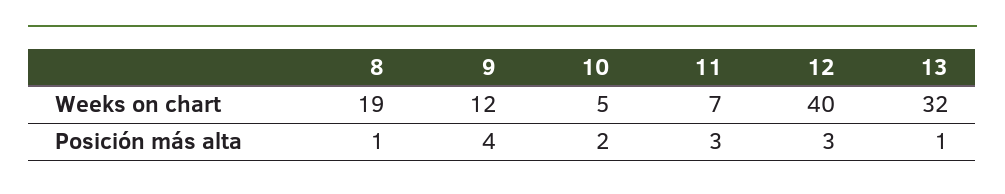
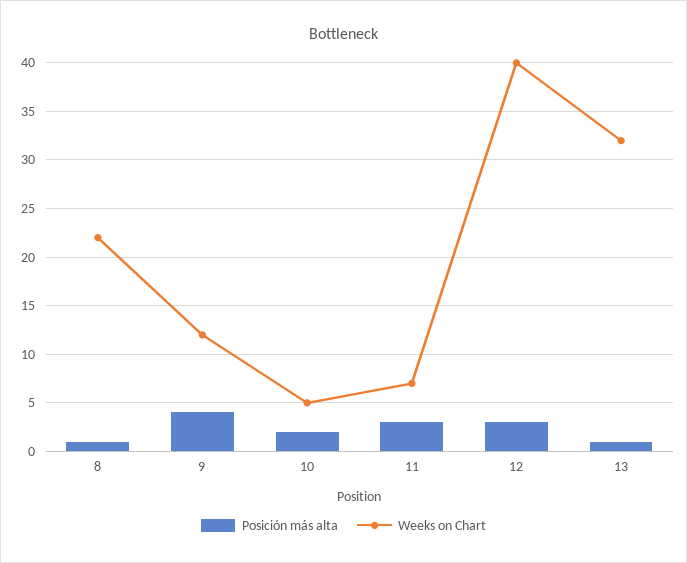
Weeks on chart, 8: 19 -> 22

